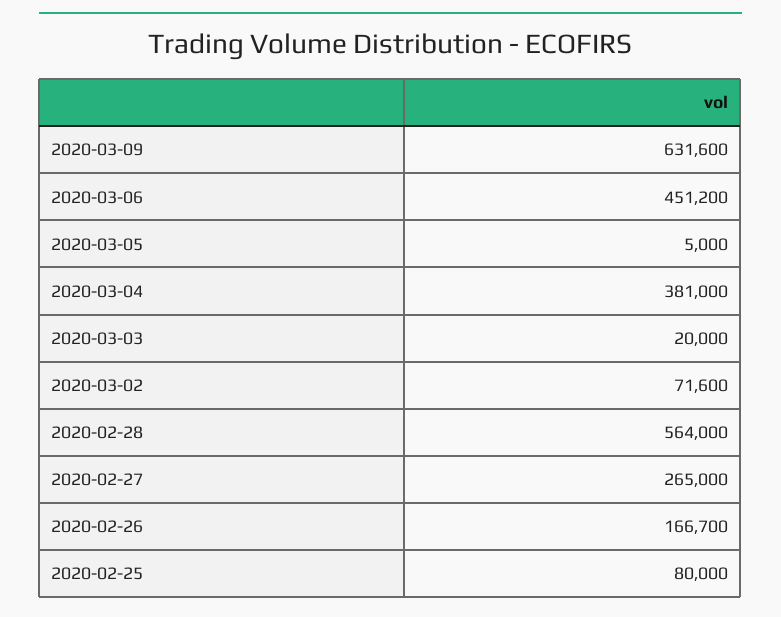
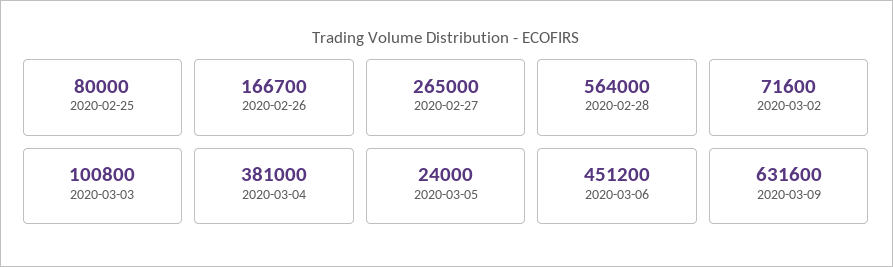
2020-03-05: 5000 -> 24000
2020-03-03: 20000 -> 100800

